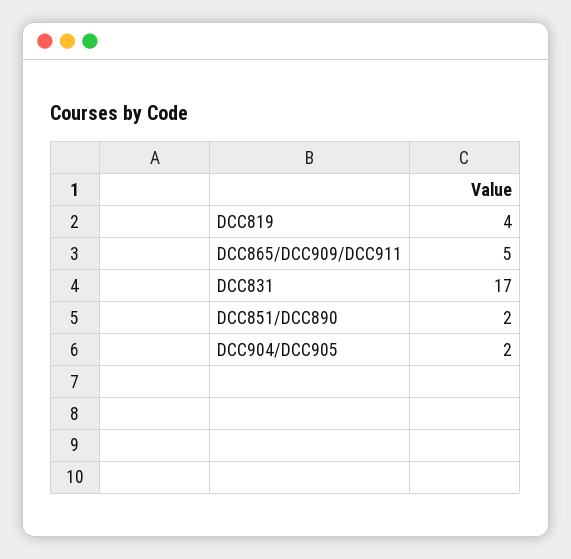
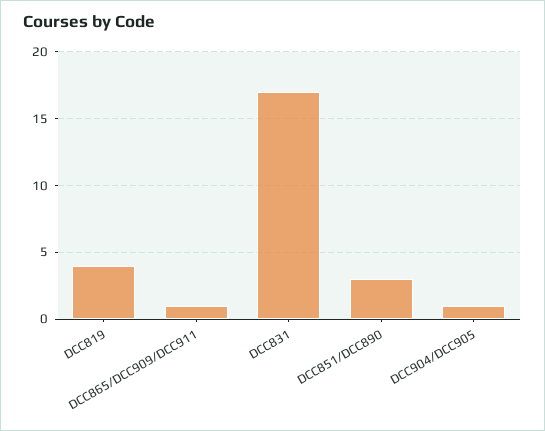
DCC865/DCC909/DCC911: 5 -> 1
DCC851/DCC890: 2 -> 3
DCC904/DCC905: 2 -> 1

